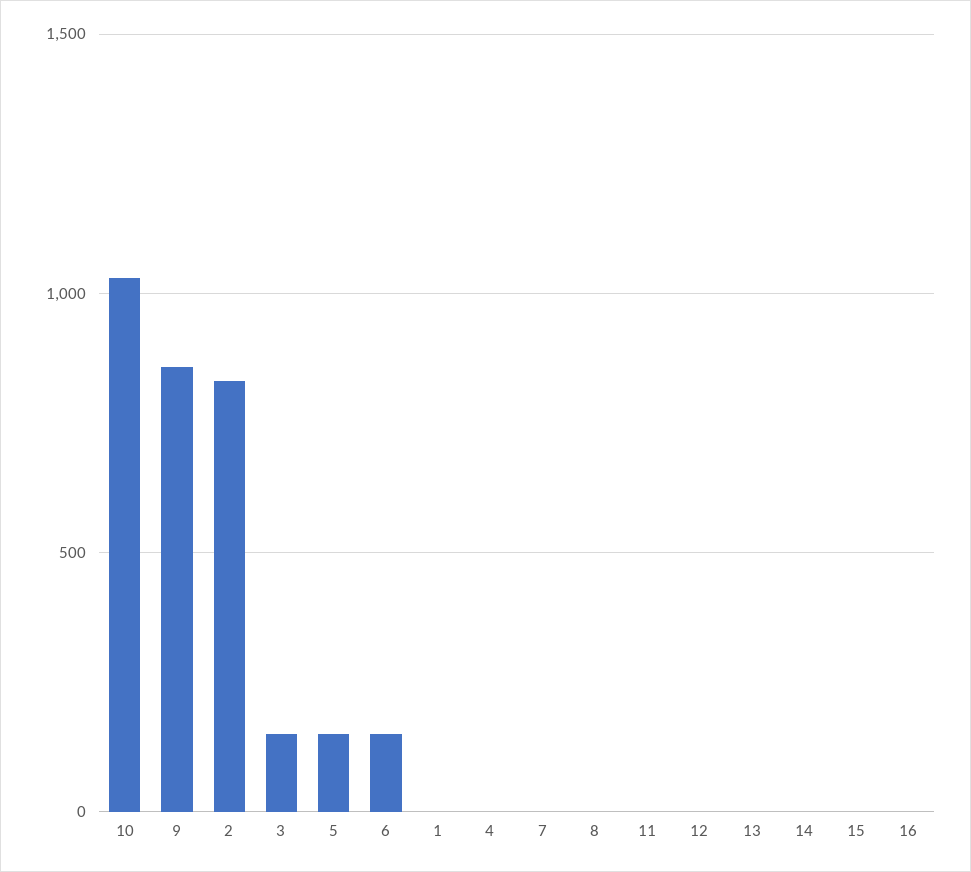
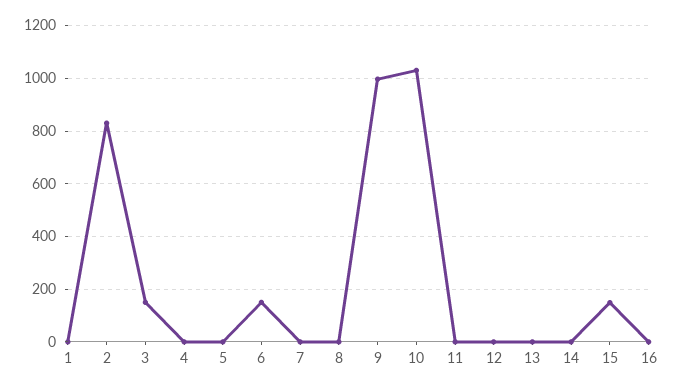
9: 850 -> 1000
5: 150 -> 0
15: 0 -> 150

